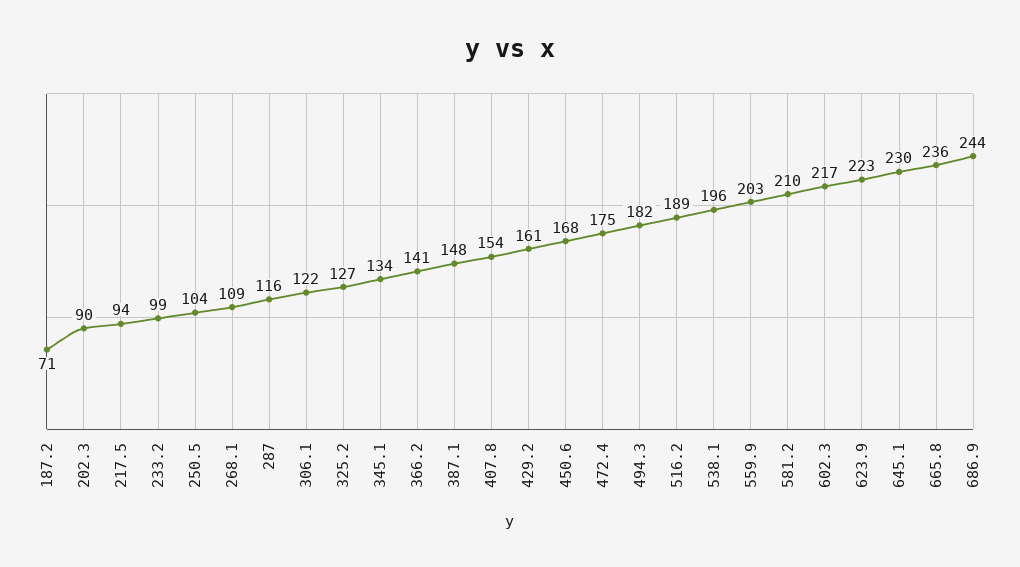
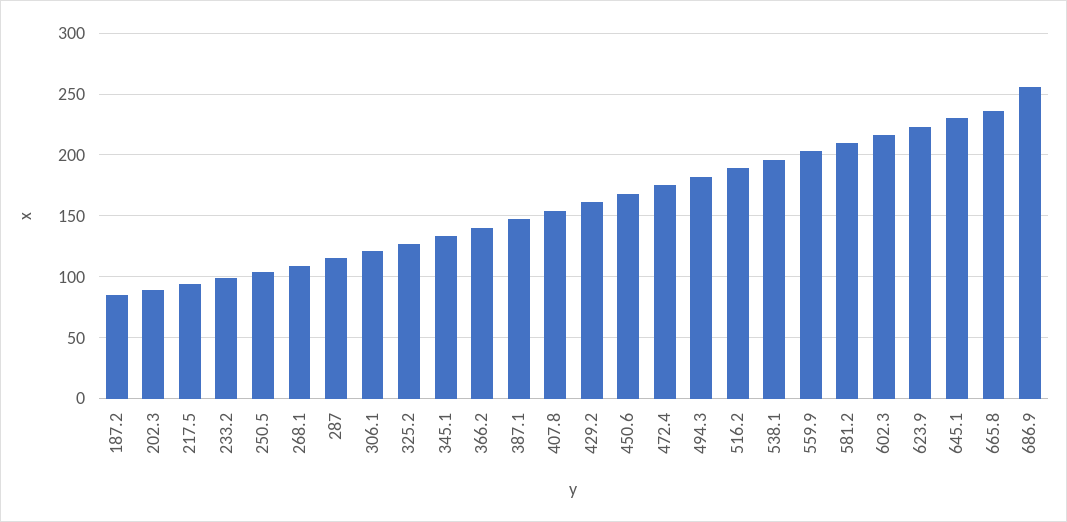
187.2: 71 -> 85
686.9: 244 -> 255

